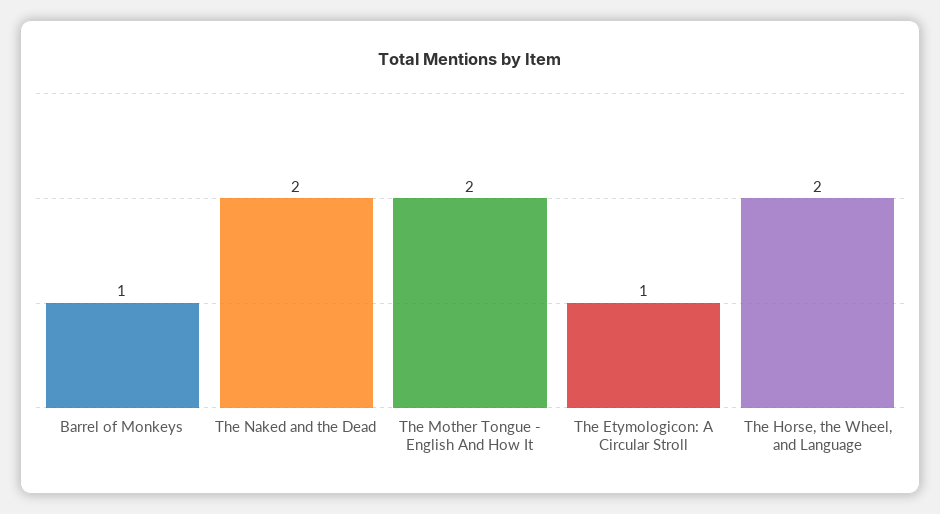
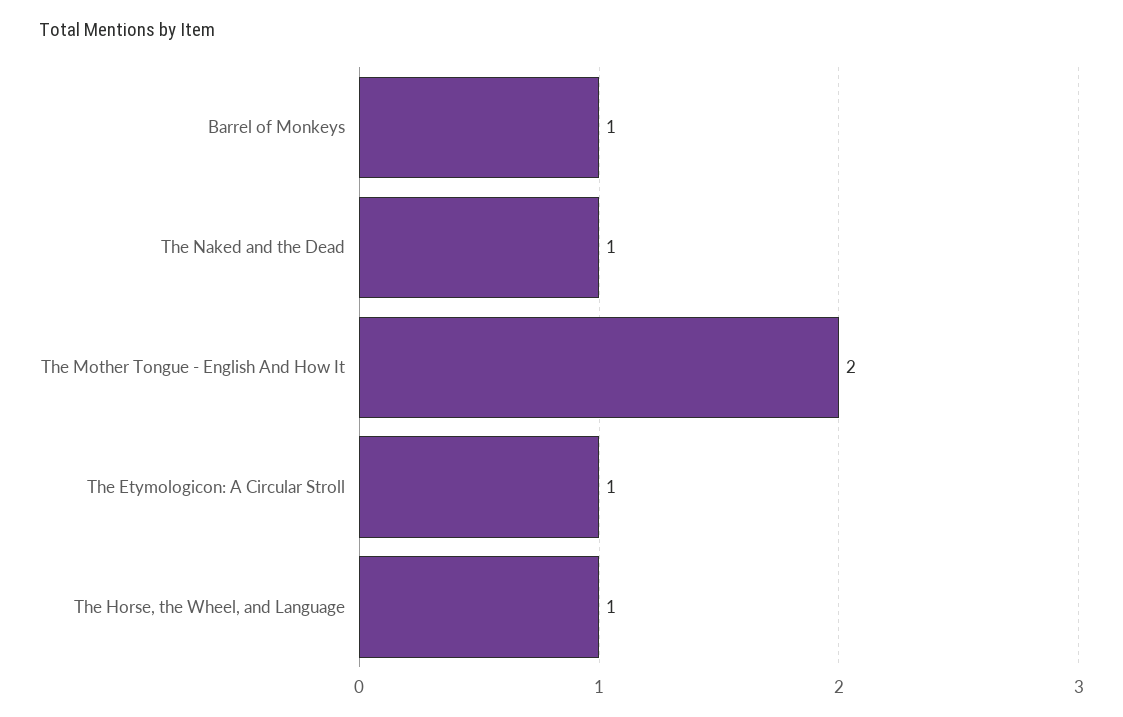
The Naked and the Dead: 2 -> 1
The Horse, the Wheel, and Language: 2 -> 1

